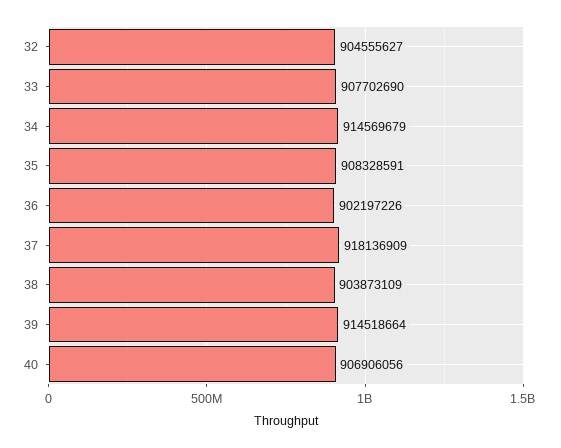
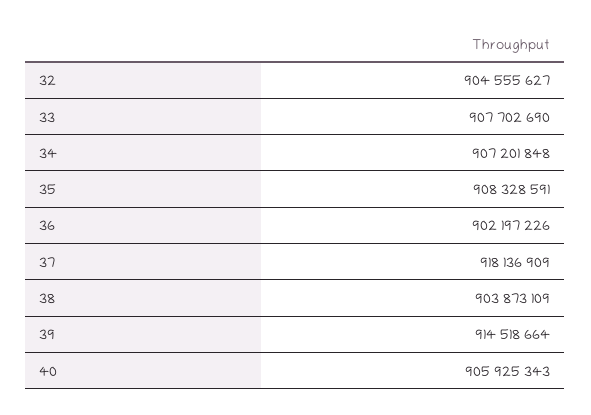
34: 914569679 -> 907201848
40: 906906056 -> 905925343

